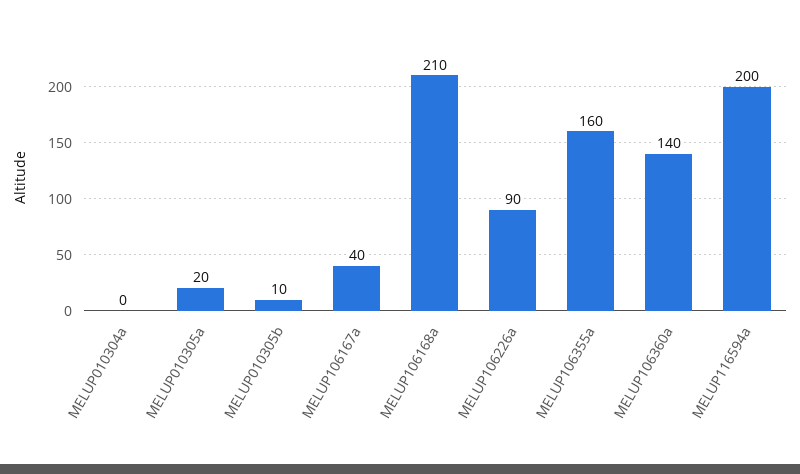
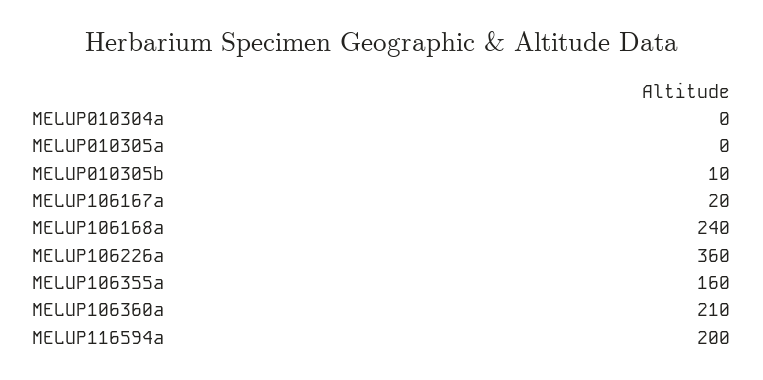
MELUP010305a: 20 -> 0
MELUP106167a: 40 -> 20
MELUP106168a: 210 -> 240
MELUP106226a: 90 -> 360
MELUP106360a: 140 -> 210

